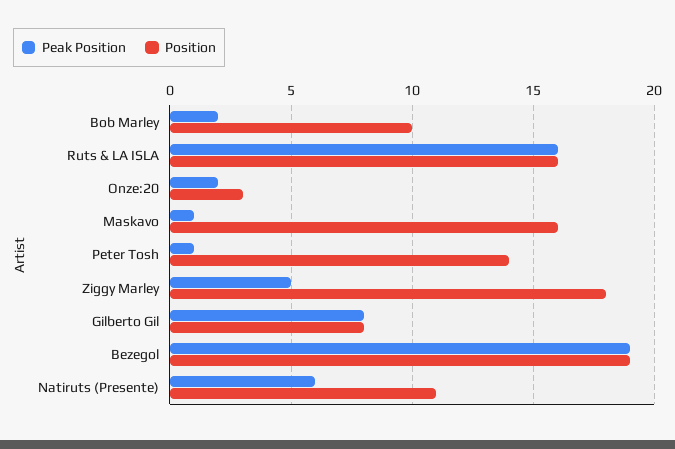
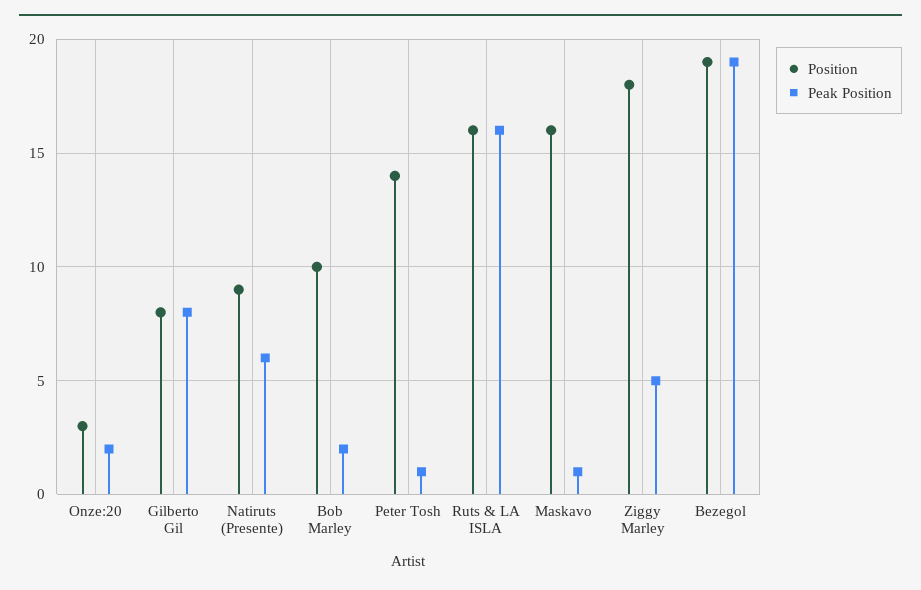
Position, Natiruts (Presente): 11 -> 9

